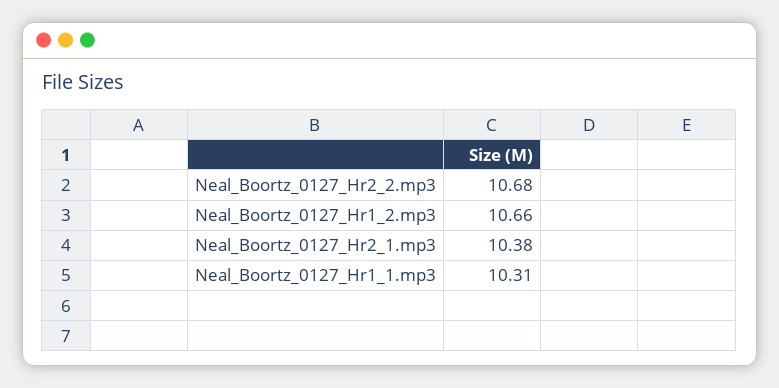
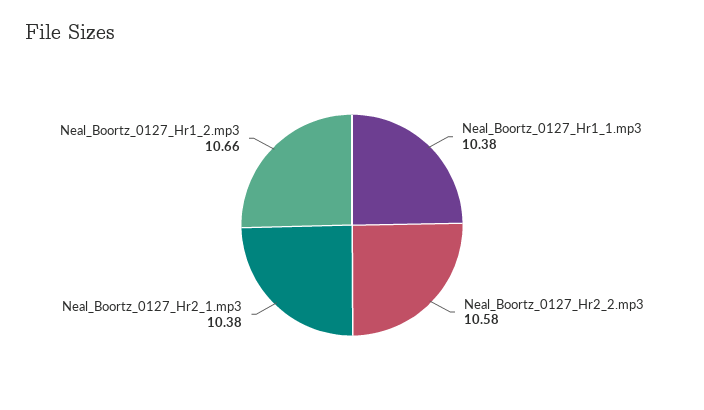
Neal_Boortz_0127_Hr2_2.mp3: 10.68 -> 10.58
Neal_Boortz_0127_Hr1_1.mp3: 10.31 -> 10.38

